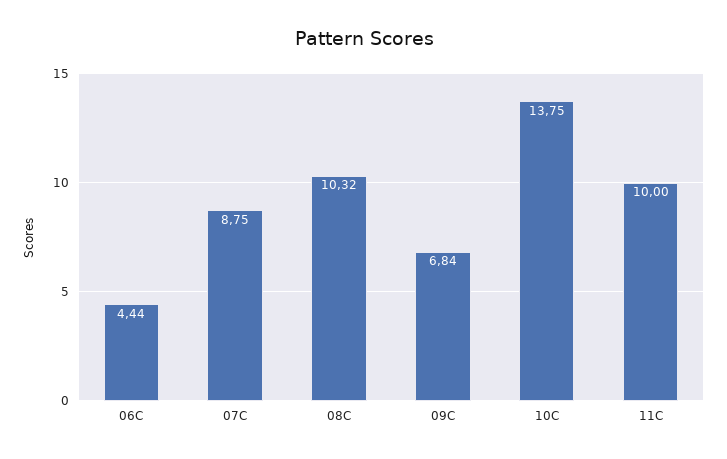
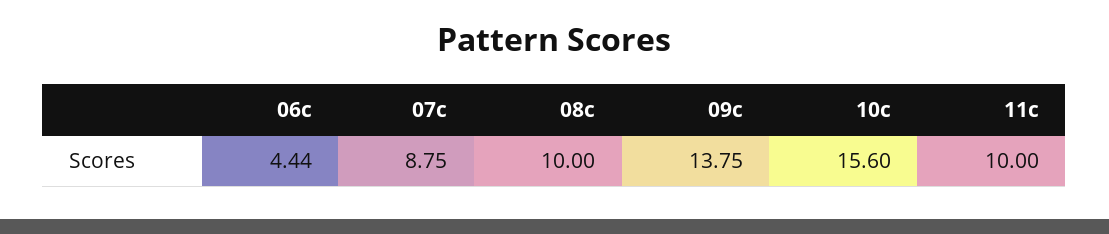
08C: 10.32 -> 10
09C: 6.84 -> 13.75
10C: 13.75 -> 15.6

